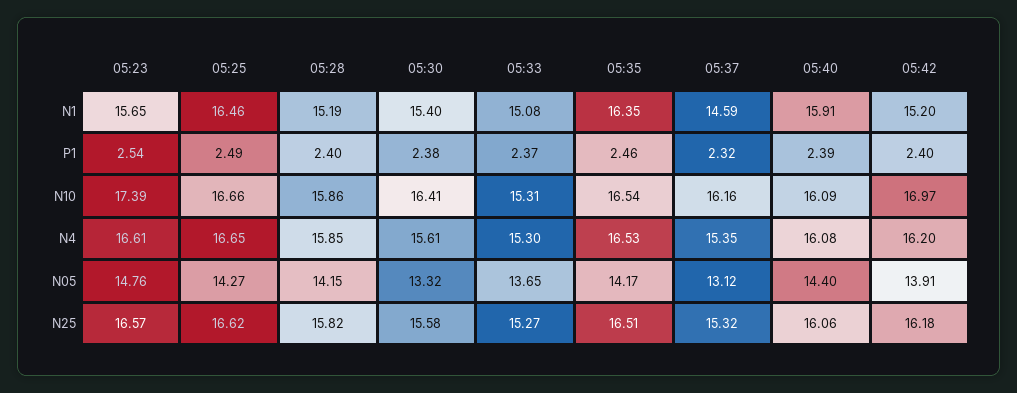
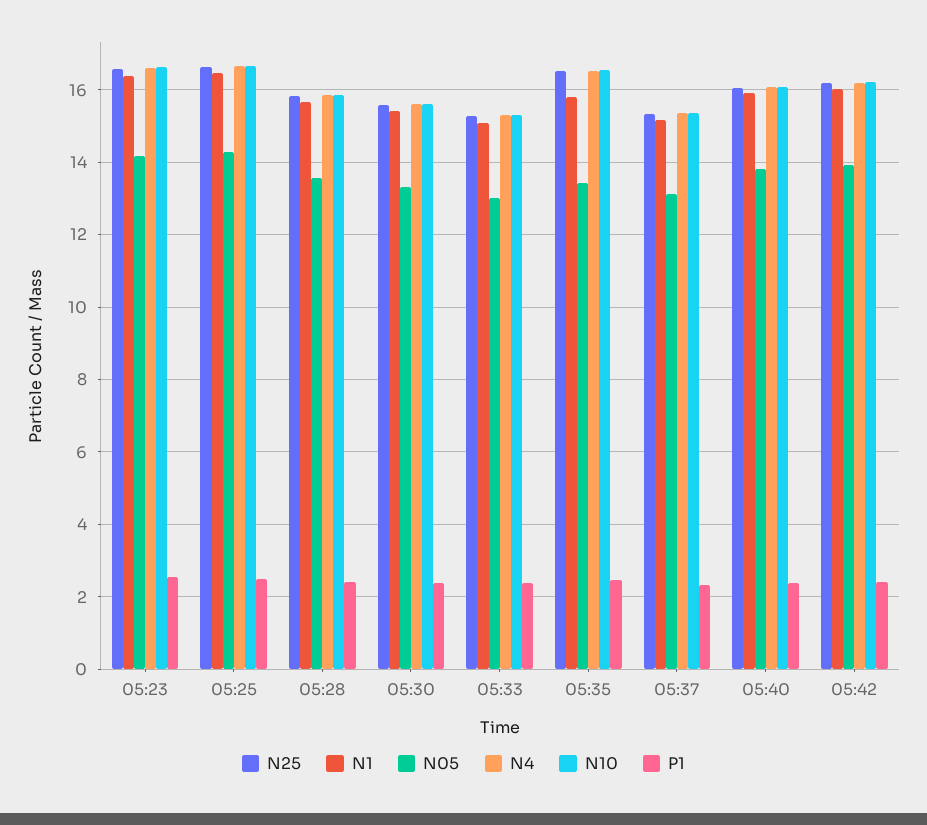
N1, 05:23: 15.65 -> 16.4
N1, 05:28: 15.19 -> 15.6
N1, 05:35: 16.35 -> 15.8
N1, 05:37: 14.59 -> 15.2
N1, 05:42: 15.2 -> 16
N10, 05:23: 17.39 -> 16.6
N10, 05:30: 16.41 -> 15.6
N10, 05:37: 16.16 -> 15.4
N10, 05:42: 16.97 -> 16.2
N05, 05:23: 14.76 -> 14.2
N05, 05:28: 14.15 -> 13.6
N05, 05:33: 13.65 -> 13
N05, 05:35: 14.17 -> 13.4
N05, 05:40: 14.4 -> 13.8

